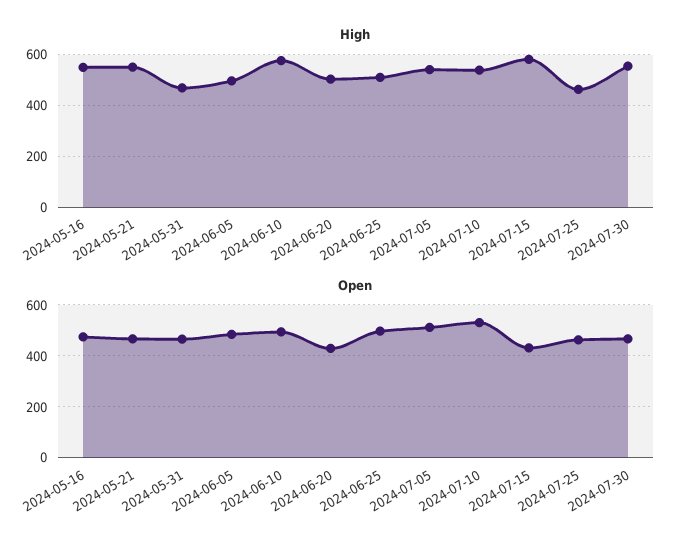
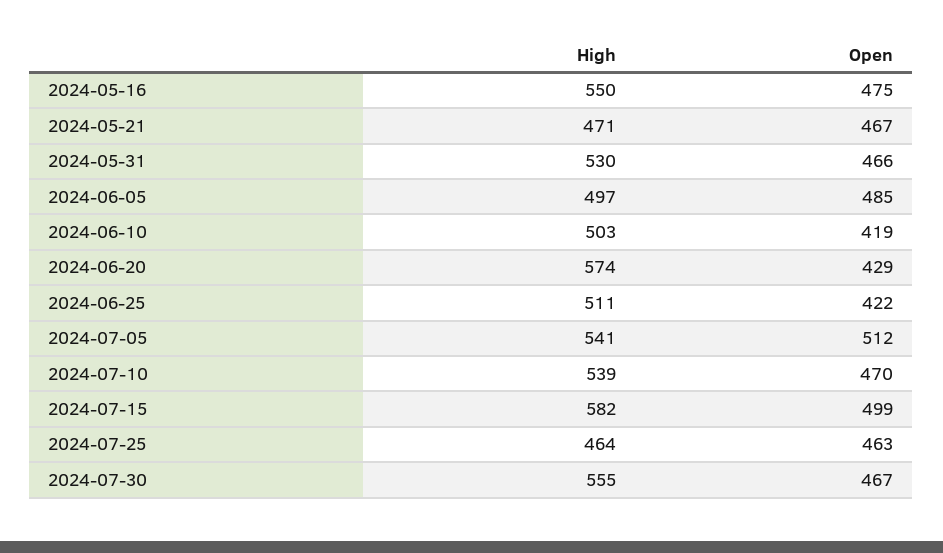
High, 2024-05-21: 550 -> 471
High, 2024-05-31: 475 -> 530
High, 2024-06-10: 575 -> 503
High, 2024-06-20: 500 -> 574
Open, 2024-06-10: 500 -> 419
Open, 2024-06-25: 500 -> 422
Open, 2024-07-10: 525 -> 470
Open, 2024-07-15: 425 -> 499

